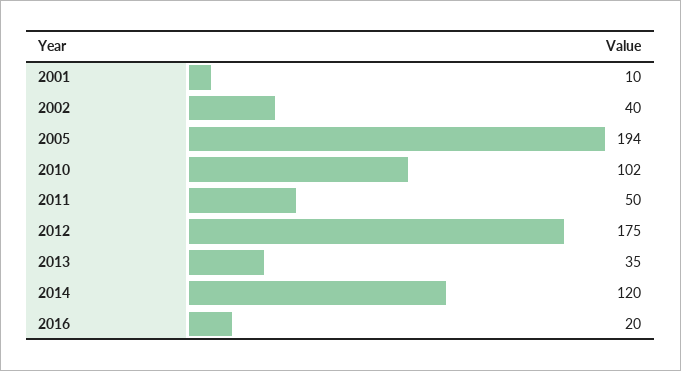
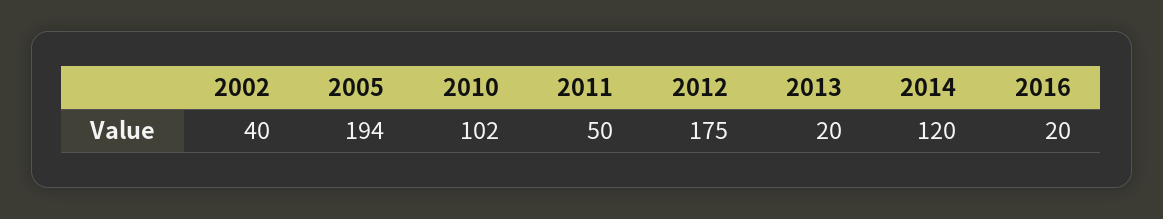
2001: 10 -> none
2013: 35 -> 20

